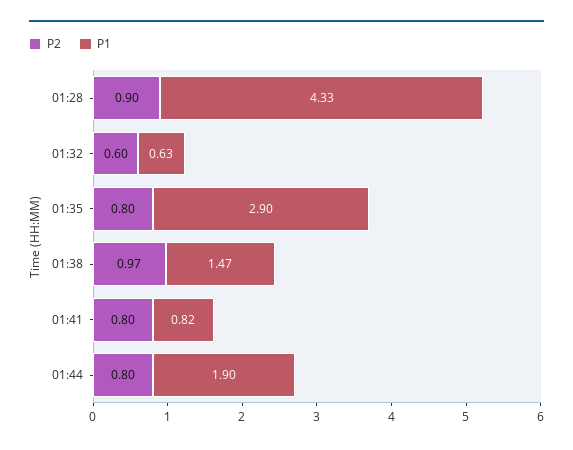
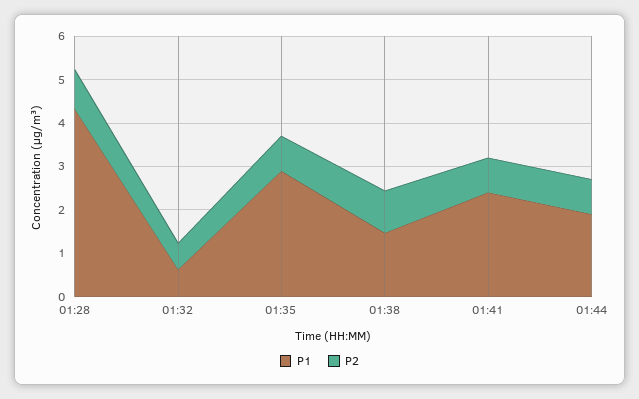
P1, 01:41: 0.82 -> 2.4

